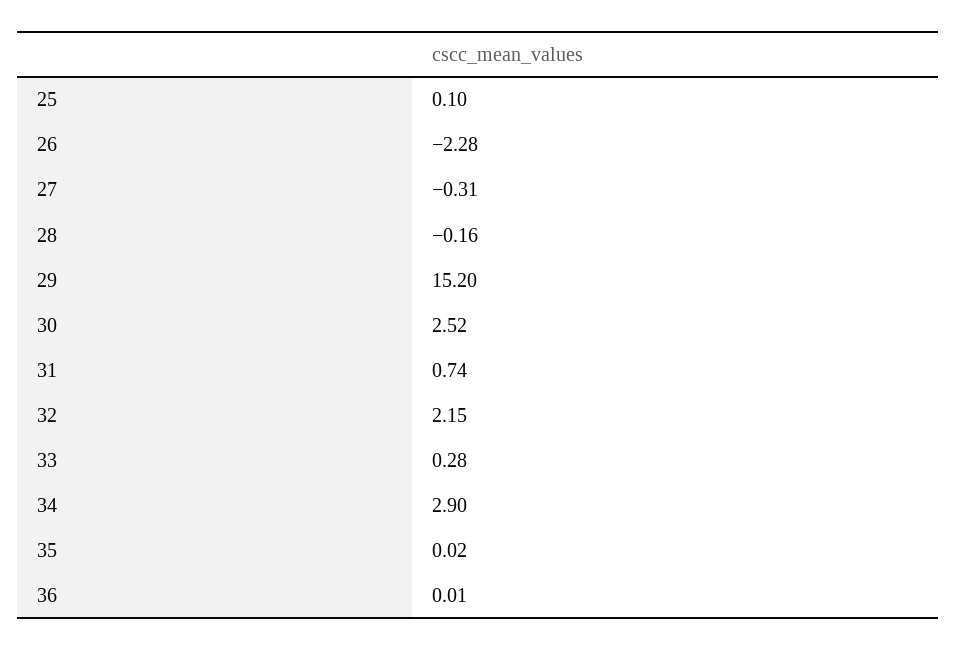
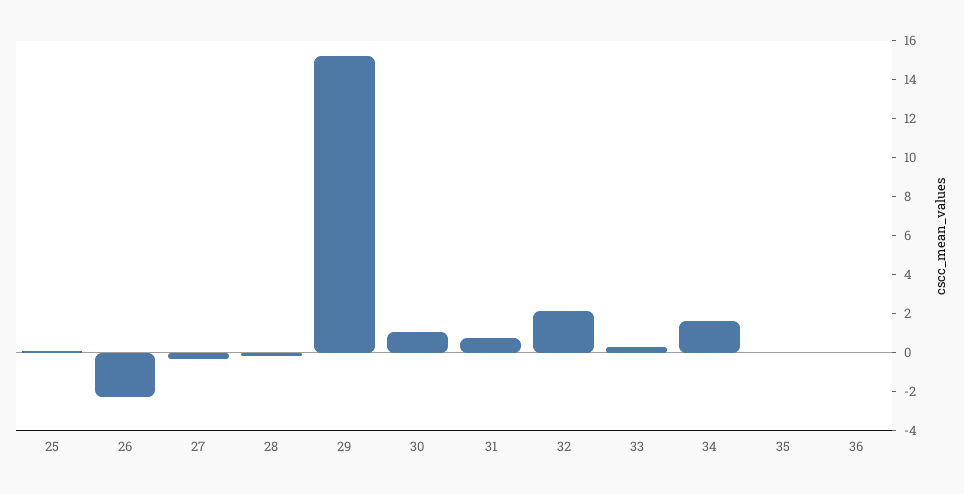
30: 2.52 -> 1
34: 2.9 -> 1.5

